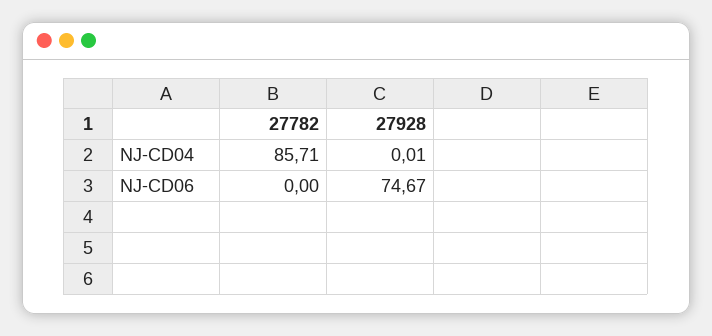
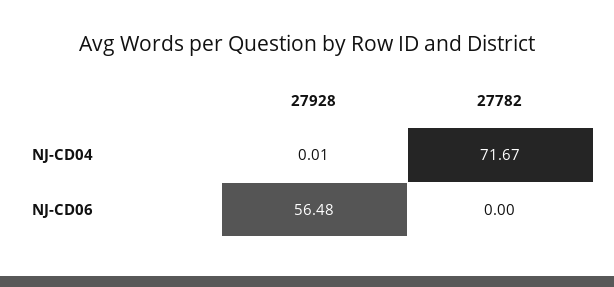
27782, NJ-CD04: 85.71 -> 71.67
27928, NJ-CD06: 74.67 -> 56.48

